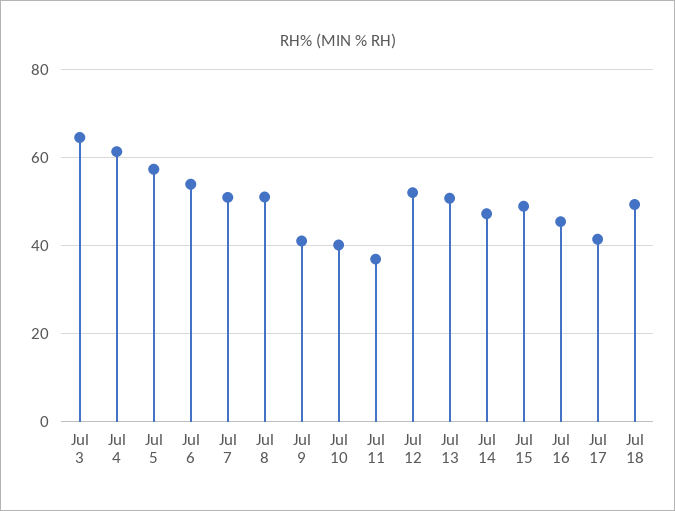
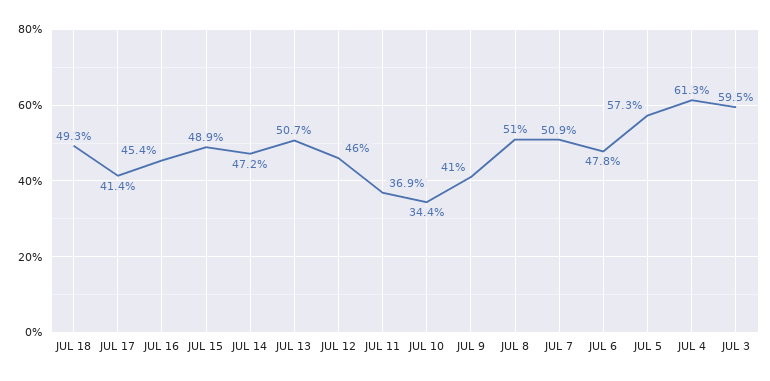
Jul 3: 64 -> 59.5
Jul 6: 54 -> 47.8
Jul 10: 40 -> 34.4
Jul 12: 52 -> 46

